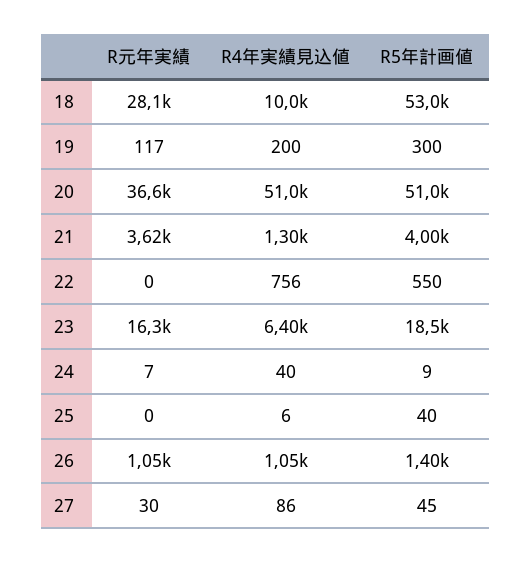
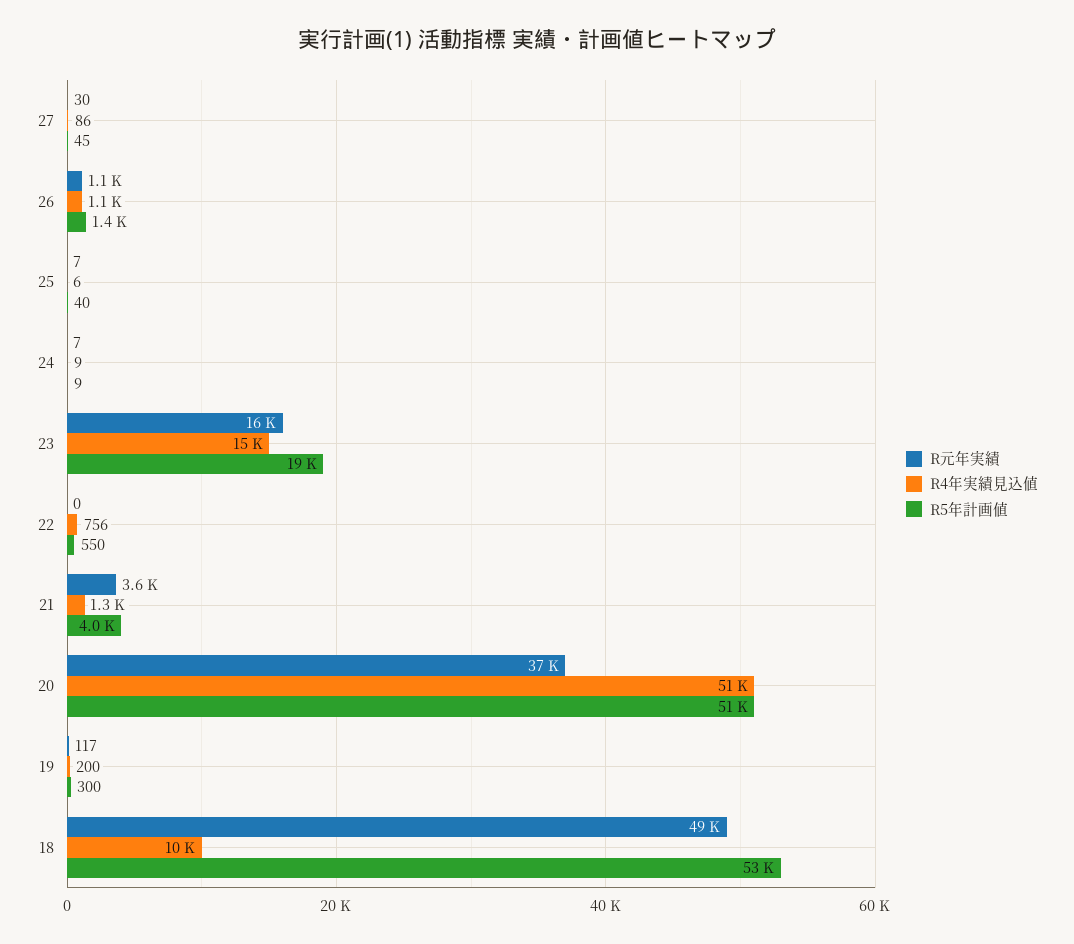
R元年実績, 18: 28100 -> 49000
R4年実績見込値, 23: 6400 -> 15000
R4年実績見込値, 24: 40 -> 9
R元年実績, 25: 0 -> 7

